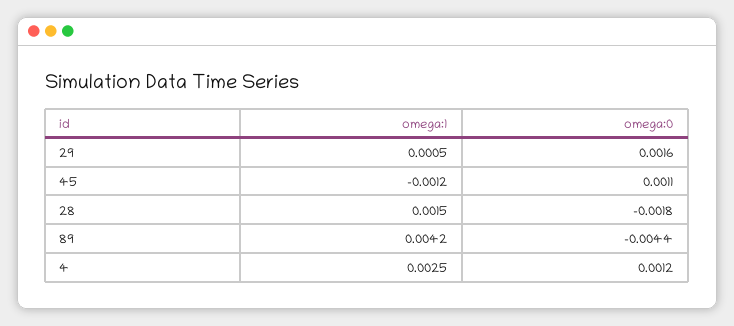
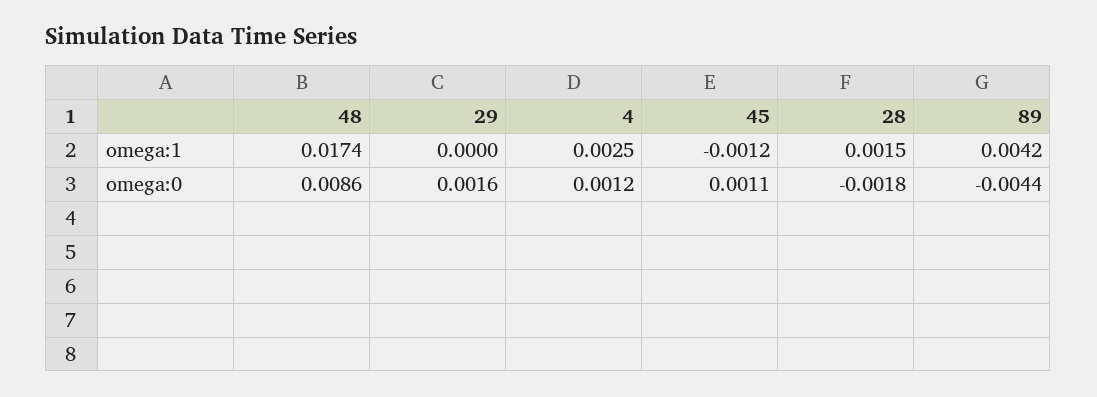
omega:1, 29: 0.0005 -> 0
omega:1, 48: none -> 0.0174
omega:0, 48: none -> 0.0086

